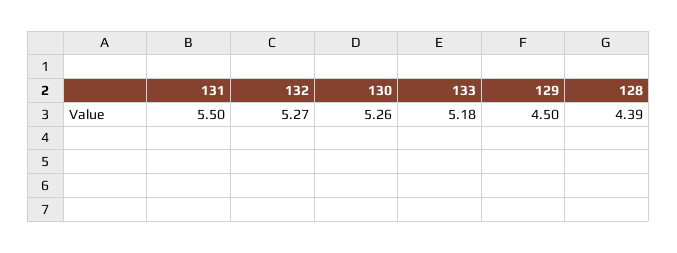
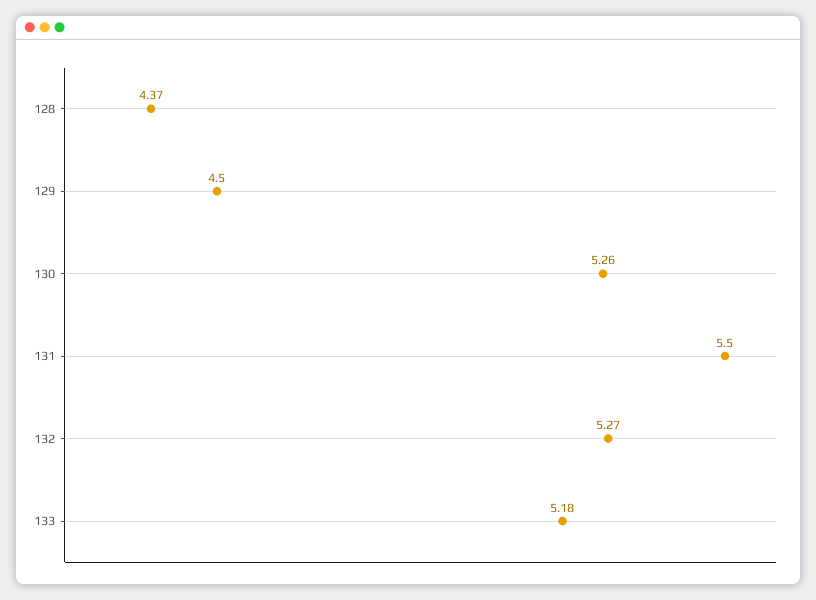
128: 4.39 -> 4.37

